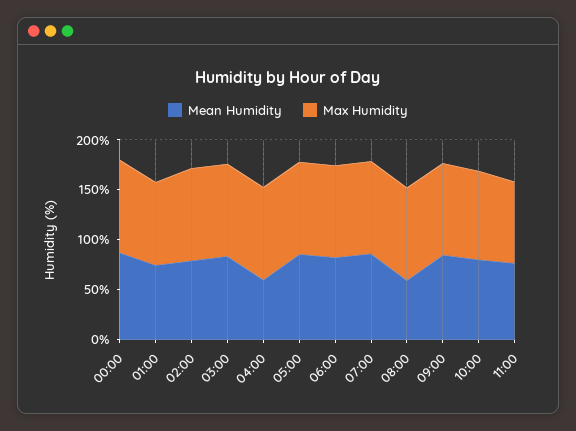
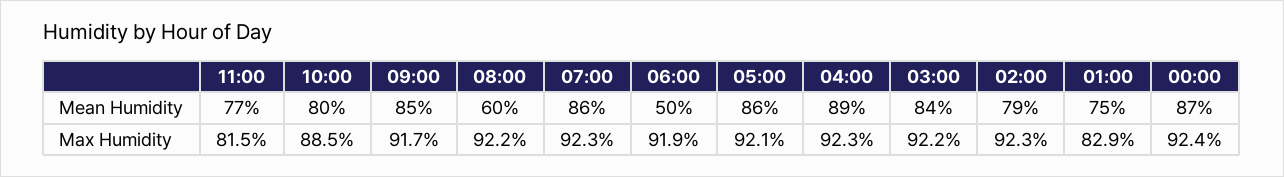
Mean Humidity, 04:00: 60 -> 89
Mean Humidity, 06:00: 80 -> 50

